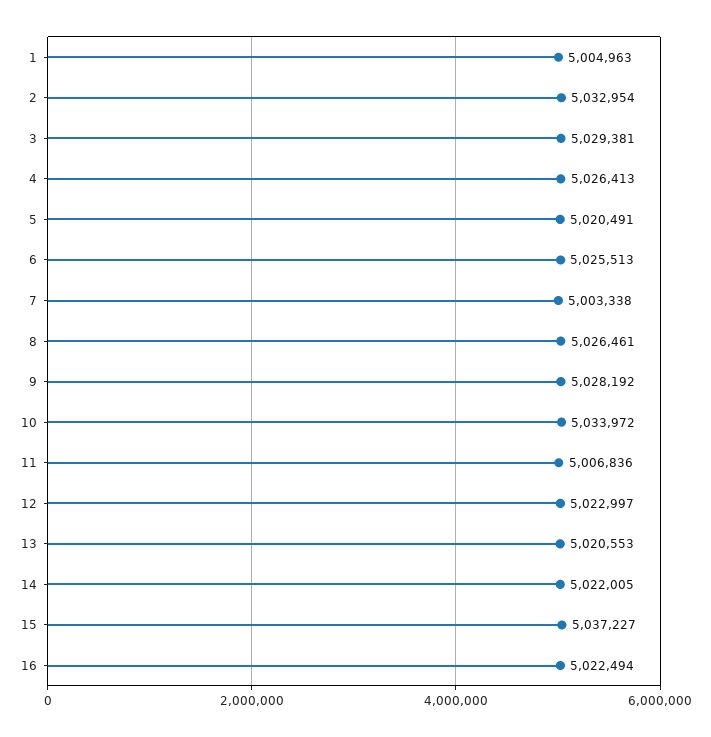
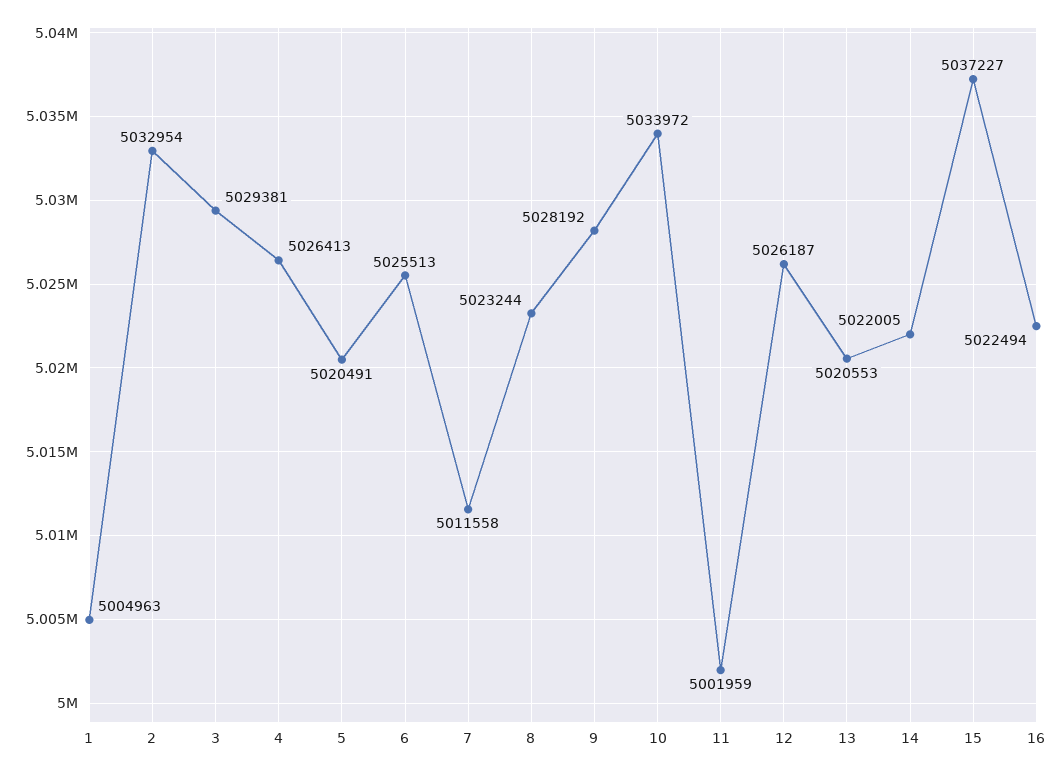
7: 5003338 -> 5011558
8: 5026461 -> 5023244
11: 5006836 -> 5001959
12: 5022997 -> 5026187

